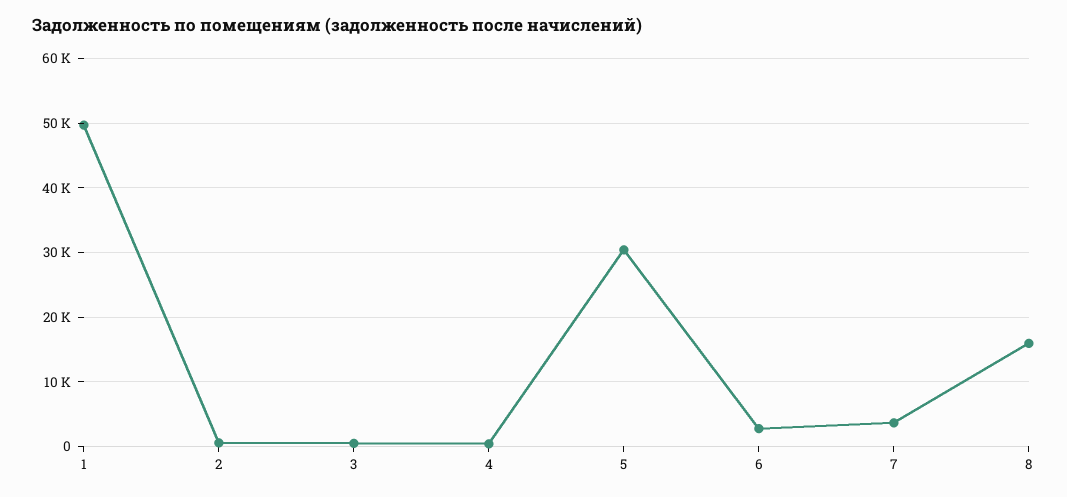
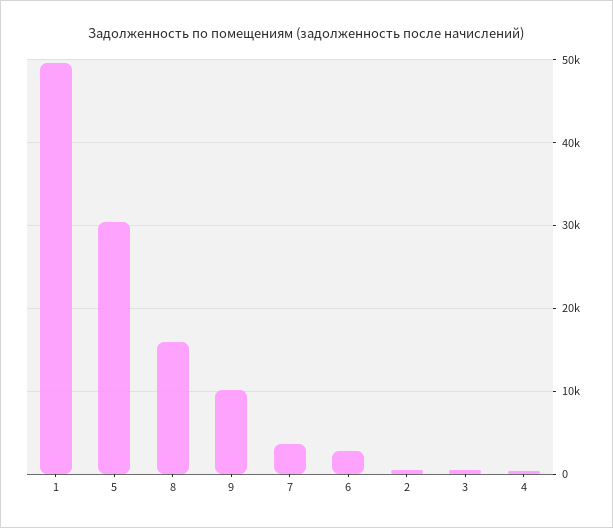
9: none -> 10000

